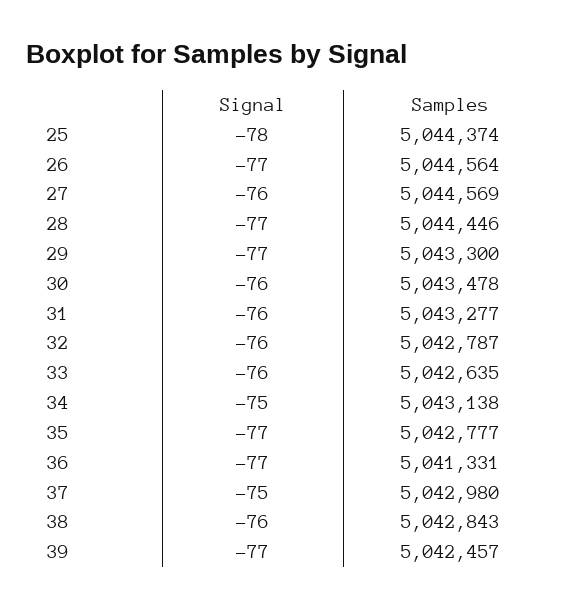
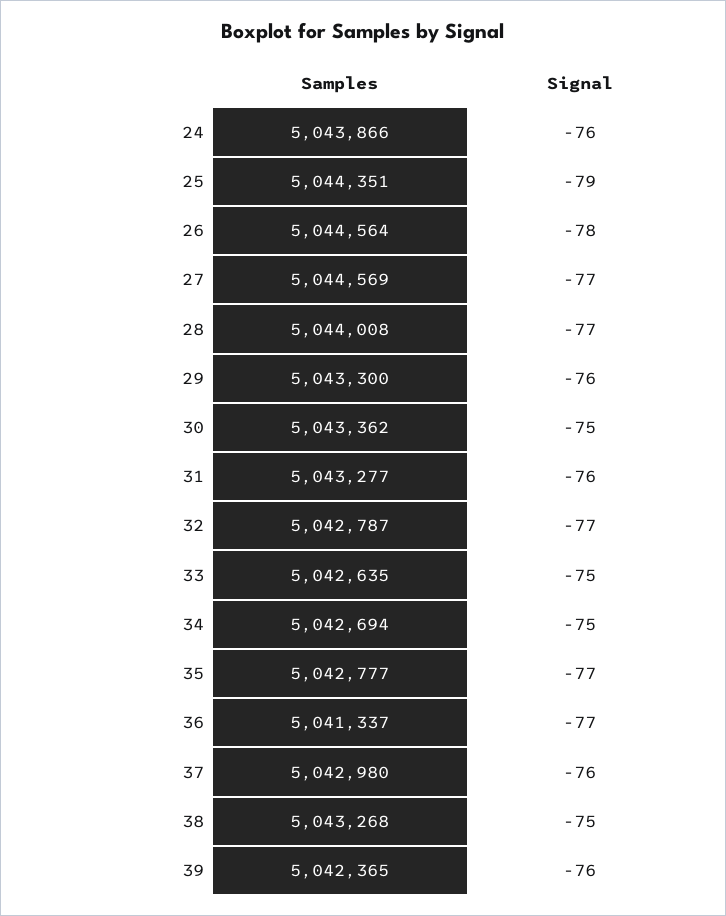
Signal, 25: -78 -> -79
Samples, 25: 5044374 -> 5044351
Signal, 26: -77 -> -78
Signal, 27: -76 -> -77
Samples, 28: 5044446 -> 5044008
Signal, 29: -77 -> -76
Signal, 30: -76 -> -75
Samples, 30: 5043478 -> 5043362
Signal, 32: -76 -> -77
Signal, 33: -76 -> -75
Samples, 34: 5043138 -> 5042694
Samples, 36: 5041331 -> 5041337
Signal, 37: -75 -> -76
Signal, 38: -76 -> -75
Samples, 38: 5042843 -> 5043268
Signal, 39: -77 -> -76
Samples, 39: 5042457 -> 5042365
Samples, 24: none -> 5043866
Signal, 24: none -> -76

